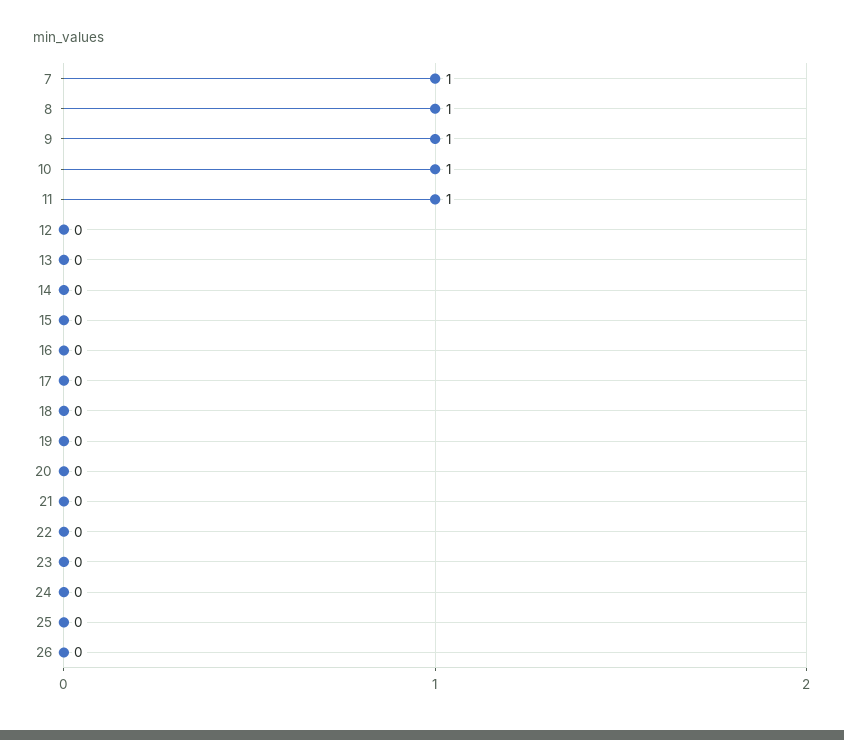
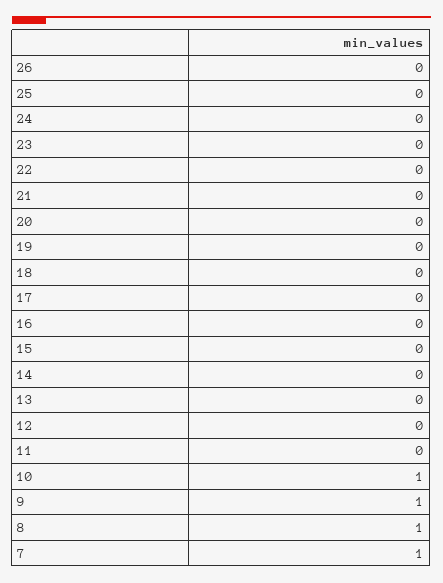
11: 1 -> 0

